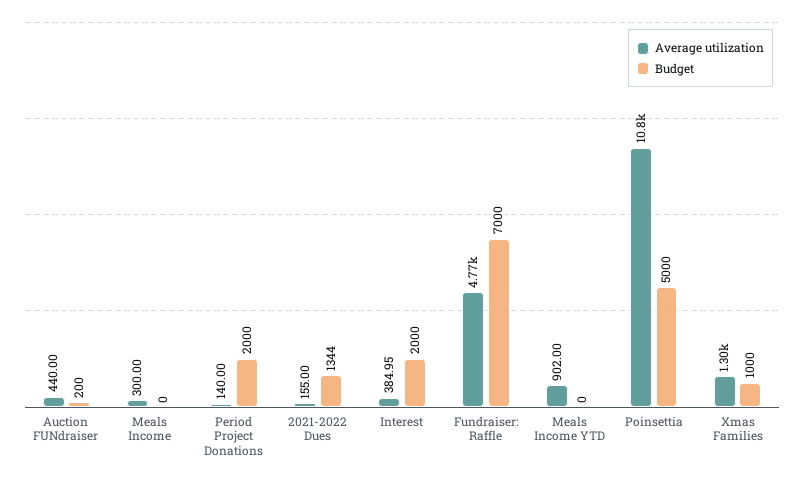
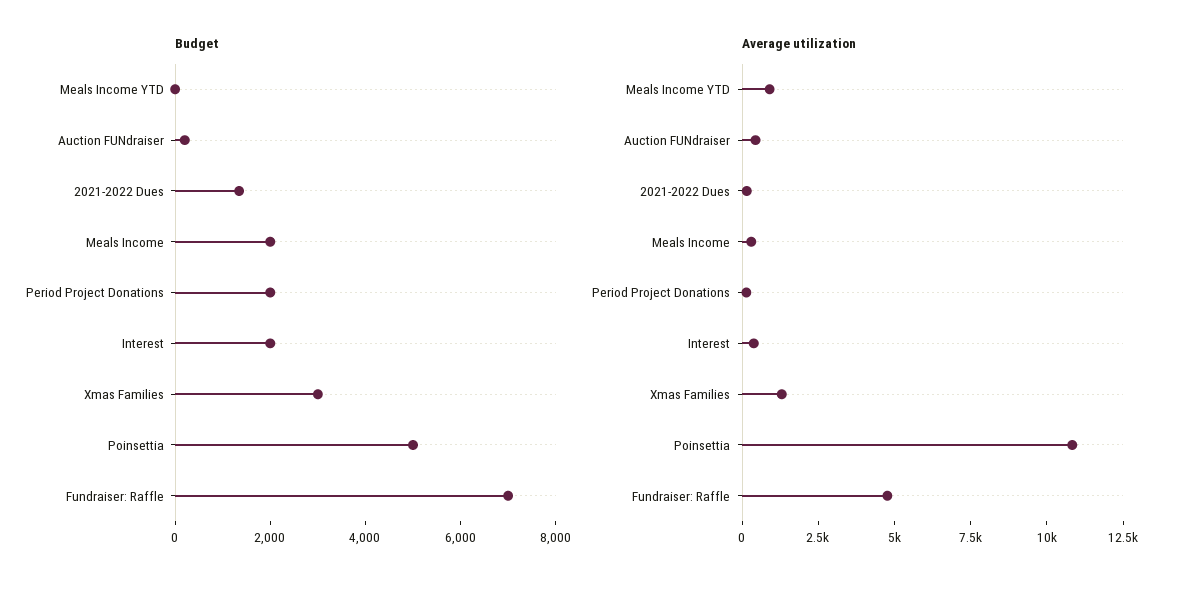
Budget, Meals Income: 0 -> 2000
Budget, Xmas Families: 1000 -> 3000

